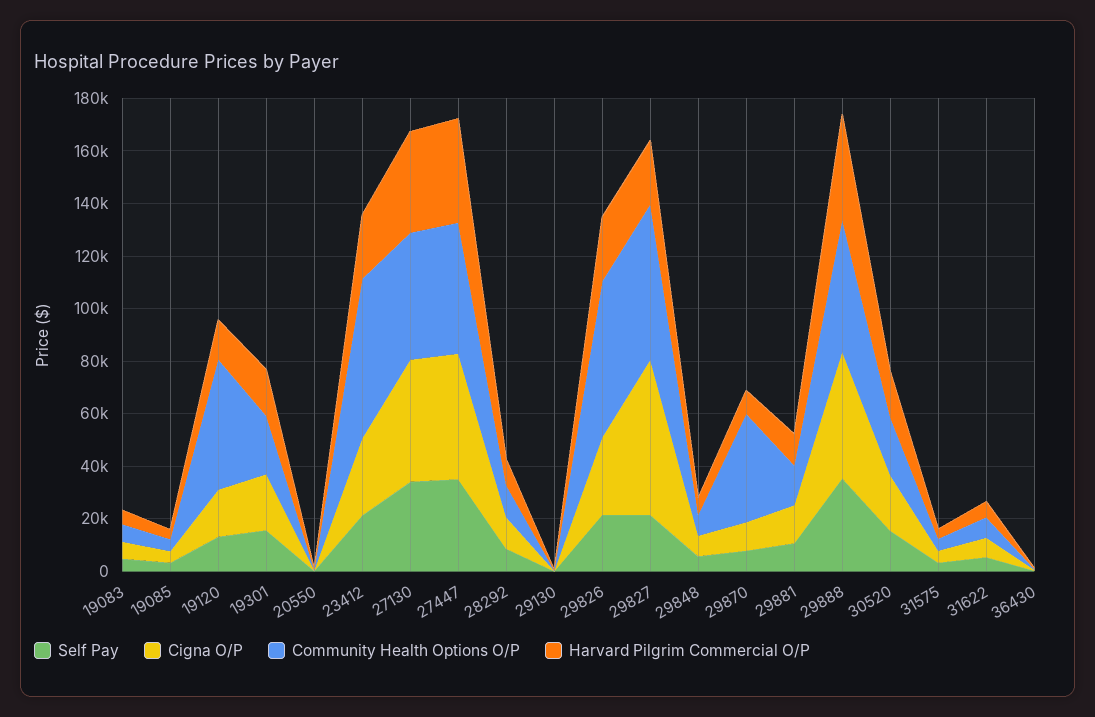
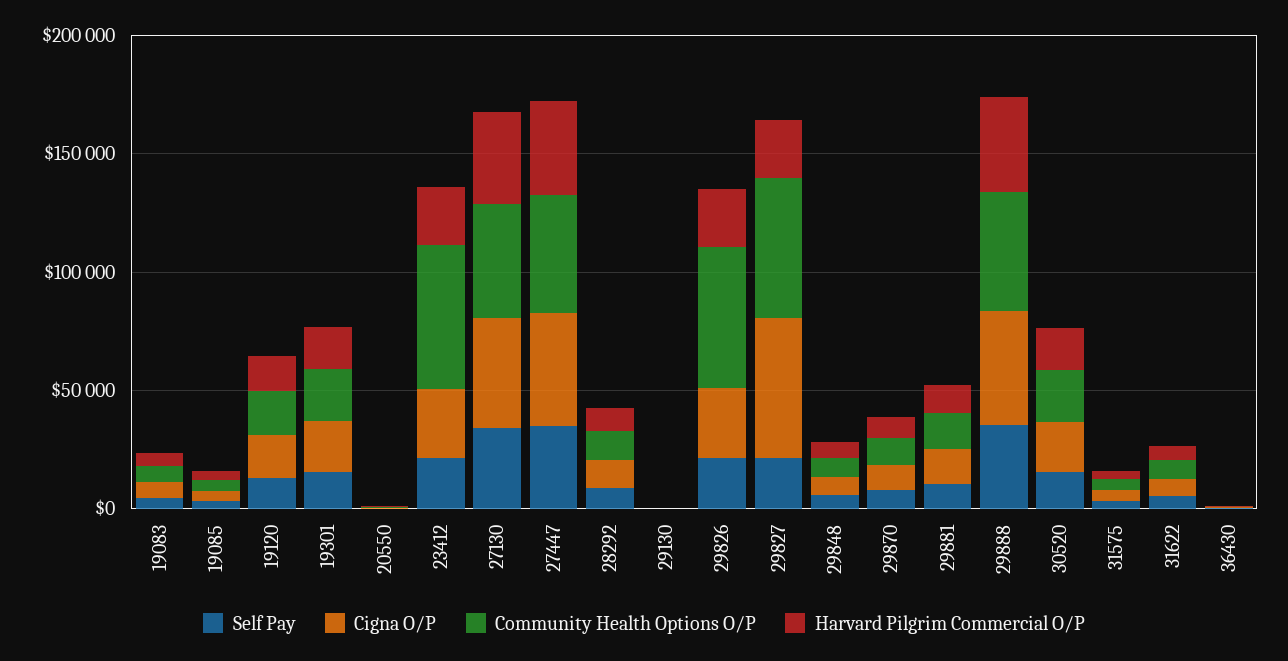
Community Health Options O/P, 19120: 50000 -> 20000
Community Health Options O/P, 29870: 40000 -> 10000

